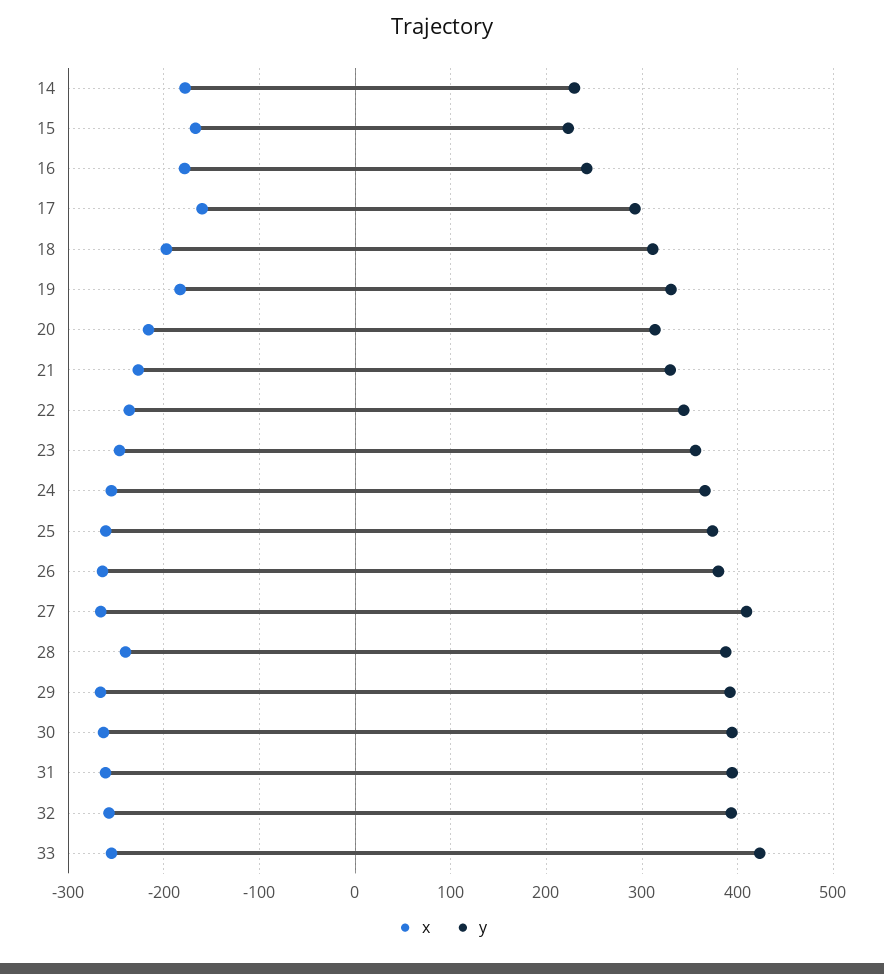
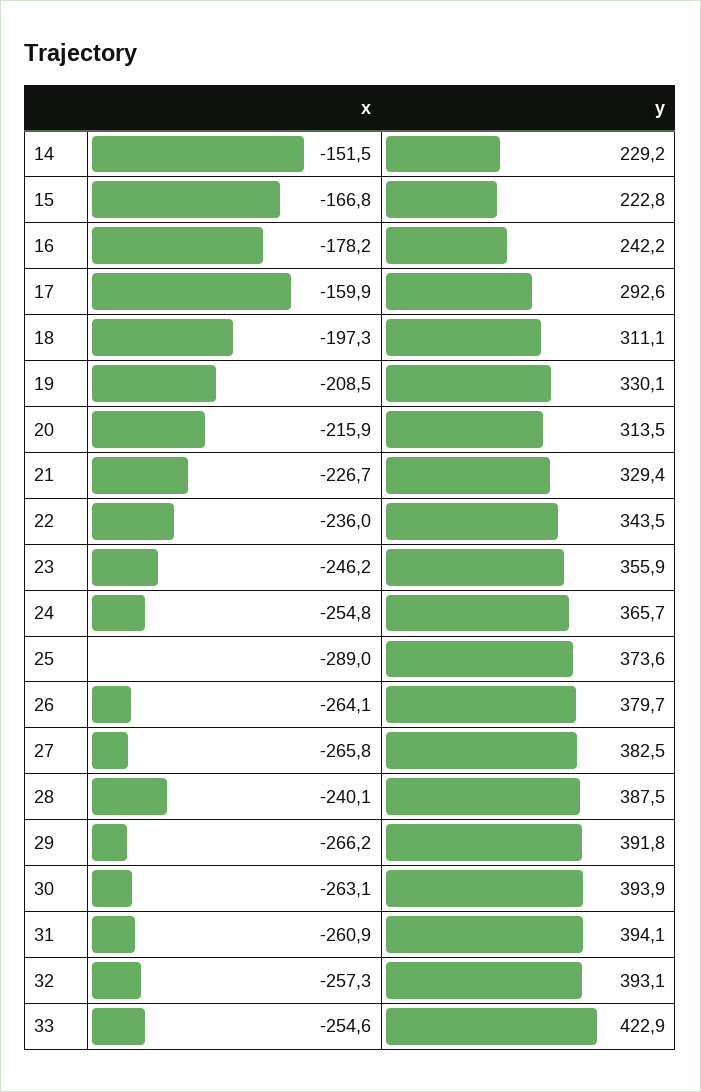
x, 14: -180 -> -151.5
x, 19: -180 -> -208.5
x, 25: -260 -> -289
y, 27: 410 -> 382.5

